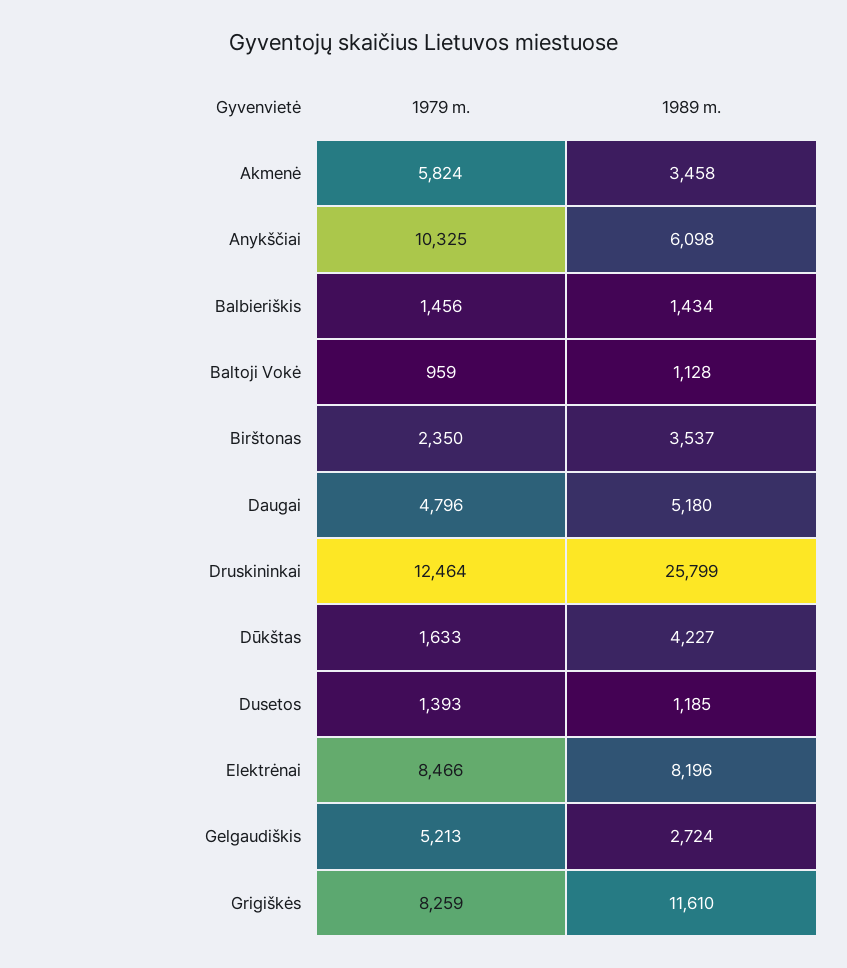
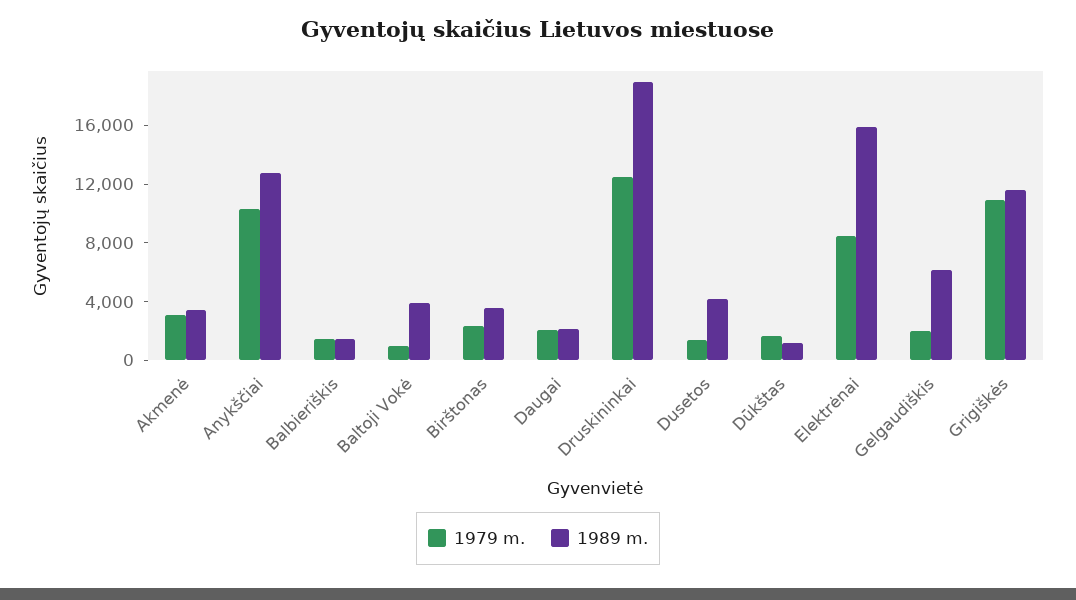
1979 m., Akmenė: 5824 -> 3000
1989 m., Anykščiai: 6098 -> 13000
1989 m., Baltoji Vokė: 1128 -> 4000
1979 m., Daugai: 4796 -> 2000
1989 m., Daugai: 5180 -> 2000
1989 m., Druskininkai: 25799 -> 19000
1989 m., Dūkštas: 4227 -> 1000
1989 m., Dusetos: 1185 -> 4000
1989 m., Elektrėnai: 8196 -> 16000
1979 m., Gelgaudiškis: 5213 -> 2000
1989 m., Gelgaudiškis: 2724 -> 6000
1979 m., Grigiškės: 8259 -> 11000

